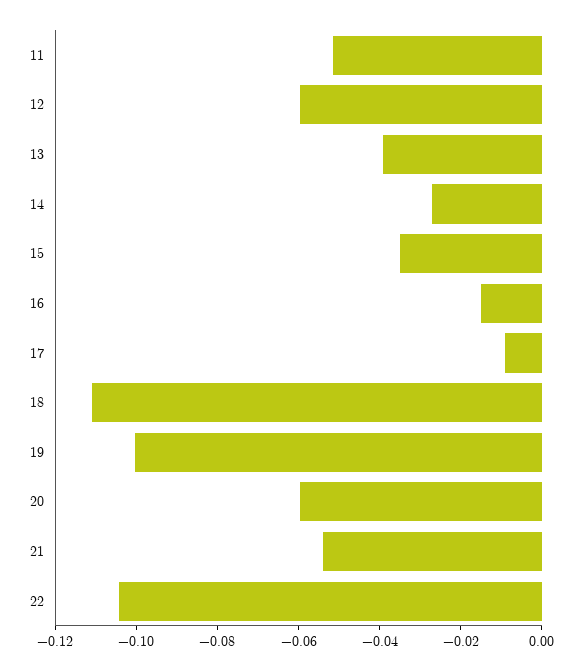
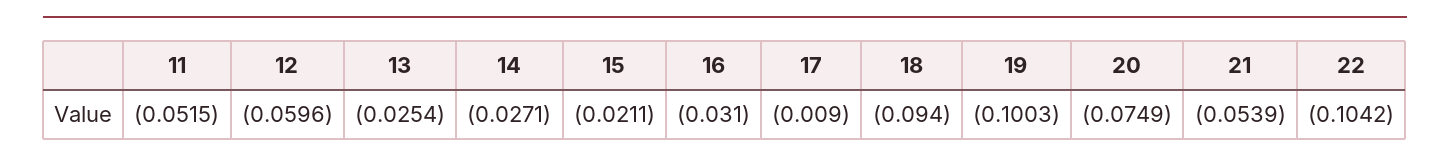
13: -0.04 -> -0.0254
15: -0.035 -> -0.0211
16: -0.015 -> -0.031
18: -0.11 -> -0.094
20: -0.06 -> -0.0749

